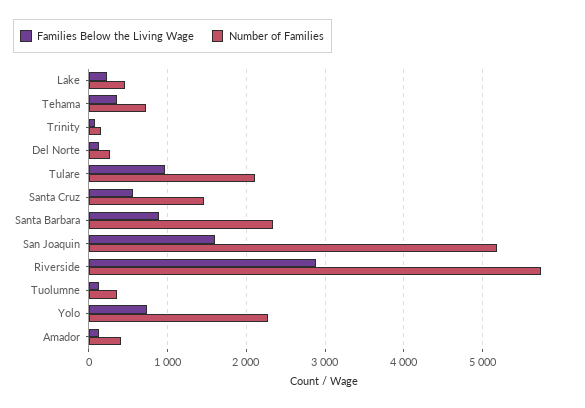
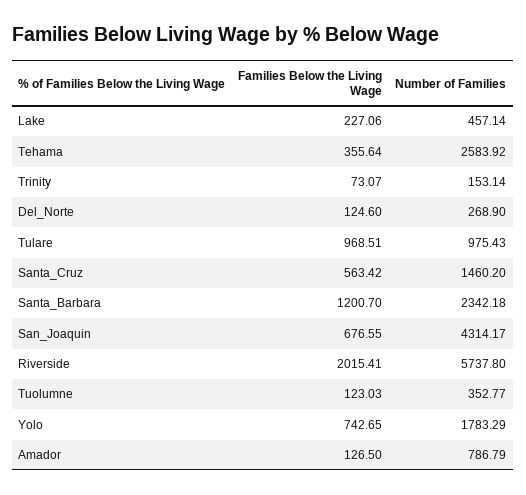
Number of Families, Tehama: 700 -> 2583.92
Number of Families, Tulare: 2100 -> 975.43
Families Below the Living Wage, Santa Barbara: 900 -> 1200.7
Families Below the Living Wage, San Joaquin: 1600 -> 676.55
Number of Families, San Joaquin: 5200 -> 4314.17
Families Below the Living Wage, Riverside: 2900 -> 2015.41
Number of Families, Yolo: 2300 -> 1783.29
Number of Families, Amador: 400 -> 786.79

